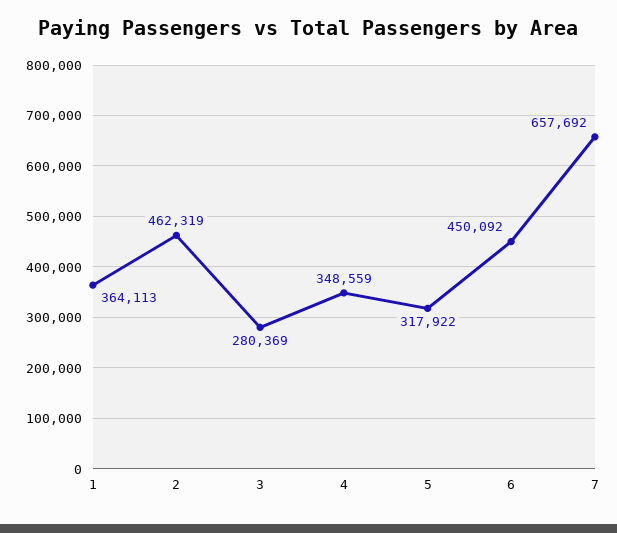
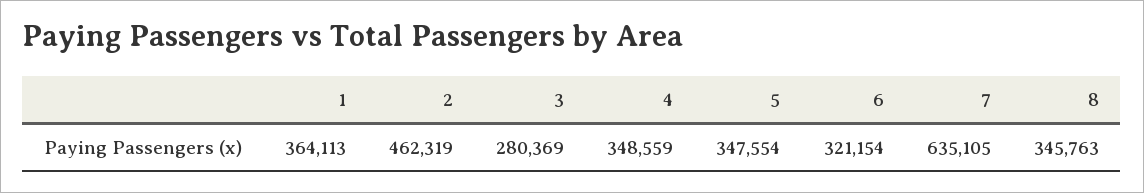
5: 317922 -> 347554
6: 450092 -> 321154
7: 657692 -> 635105
8: none -> 345763

